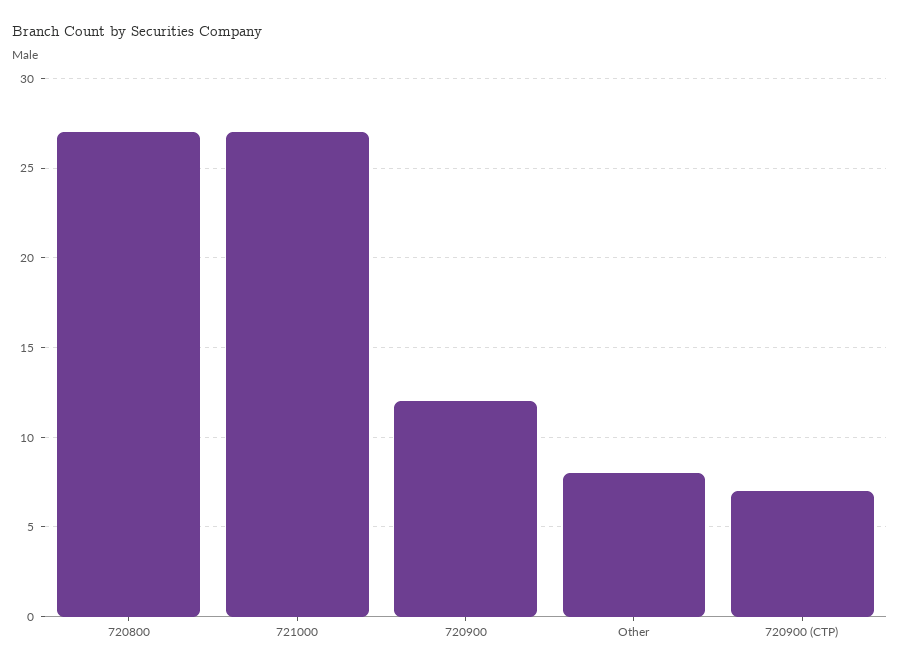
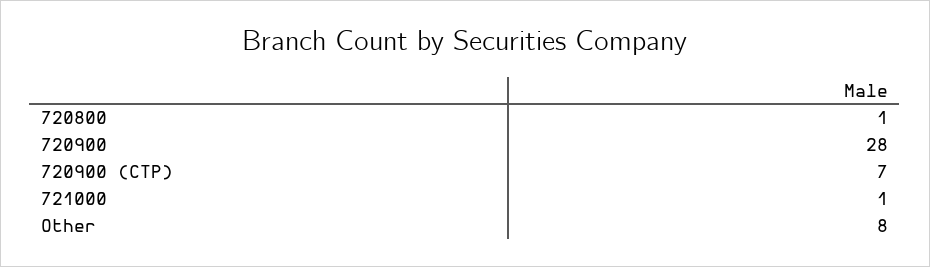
720800: 27 -> 1
721000: 27 -> 1
720900: 12 -> 28

